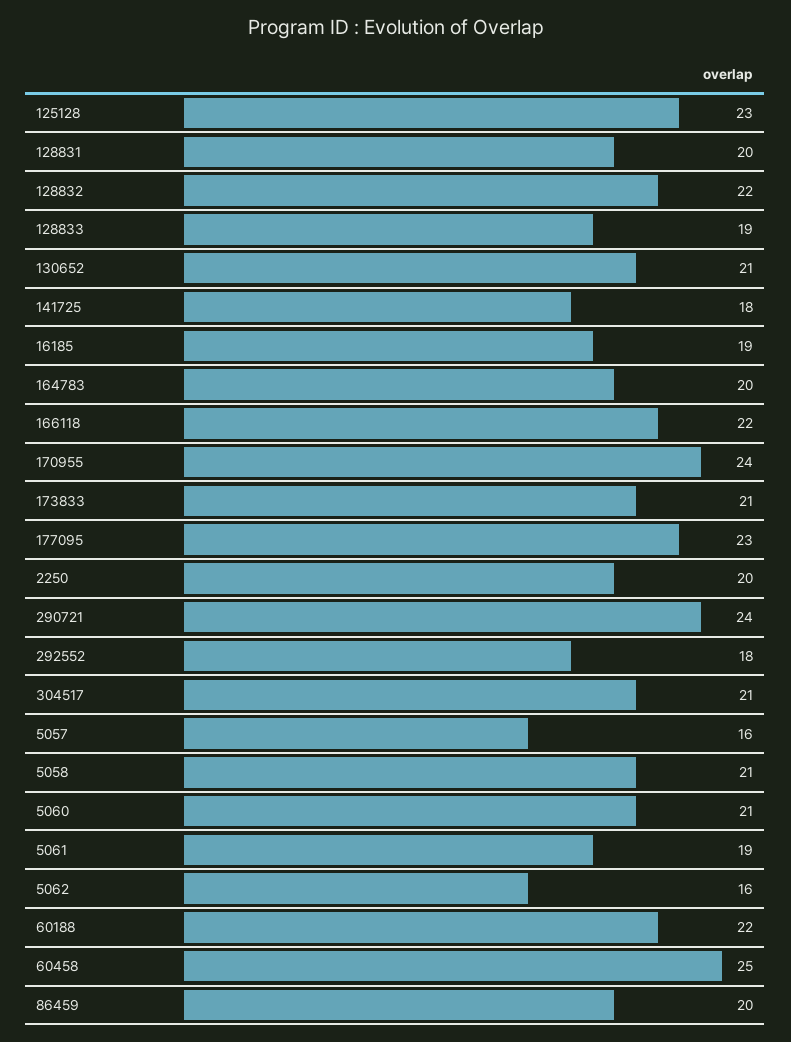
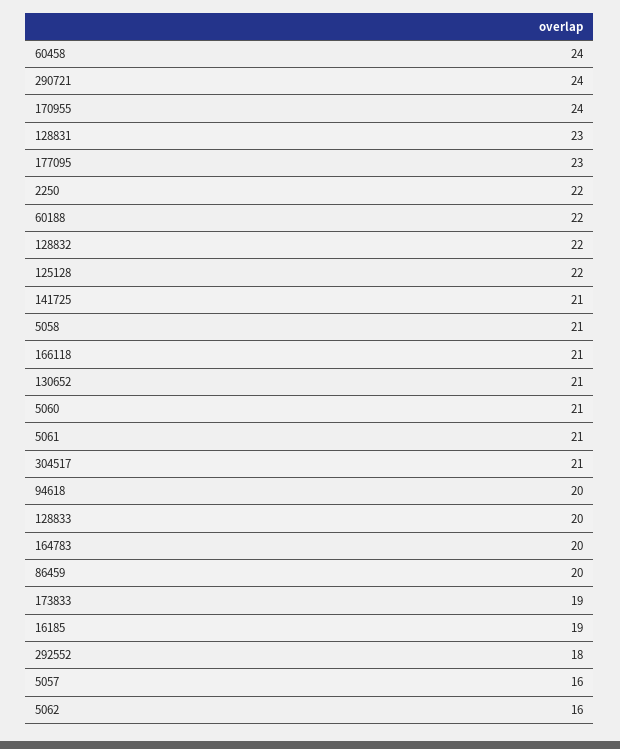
125128: 23 -> 22
128831: 20 -> 23
128833: 19 -> 20
141725: 18 -> 21
166118: 22 -> 21
173833: 21 -> 19
2250: 20 -> 22
5061: 19 -> 21
60458: 25 -> 24
94618: none -> 20

